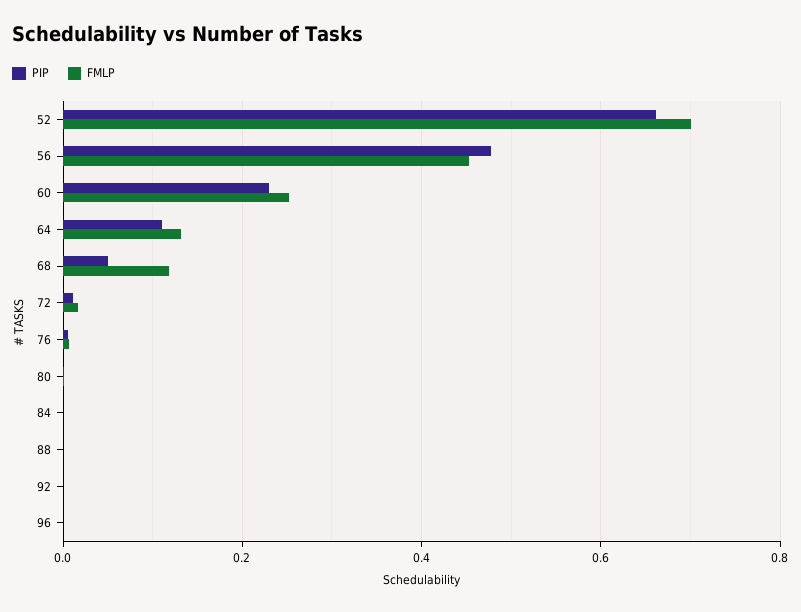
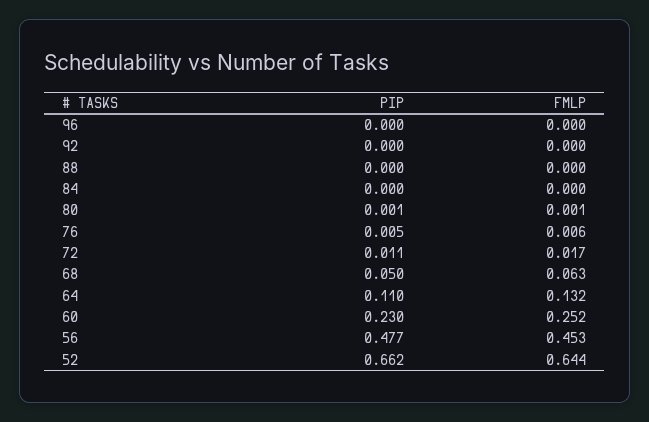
FMLP, 52: 0.7 -> 0.644
FMLP, 68: 0.12 -> 0.063

